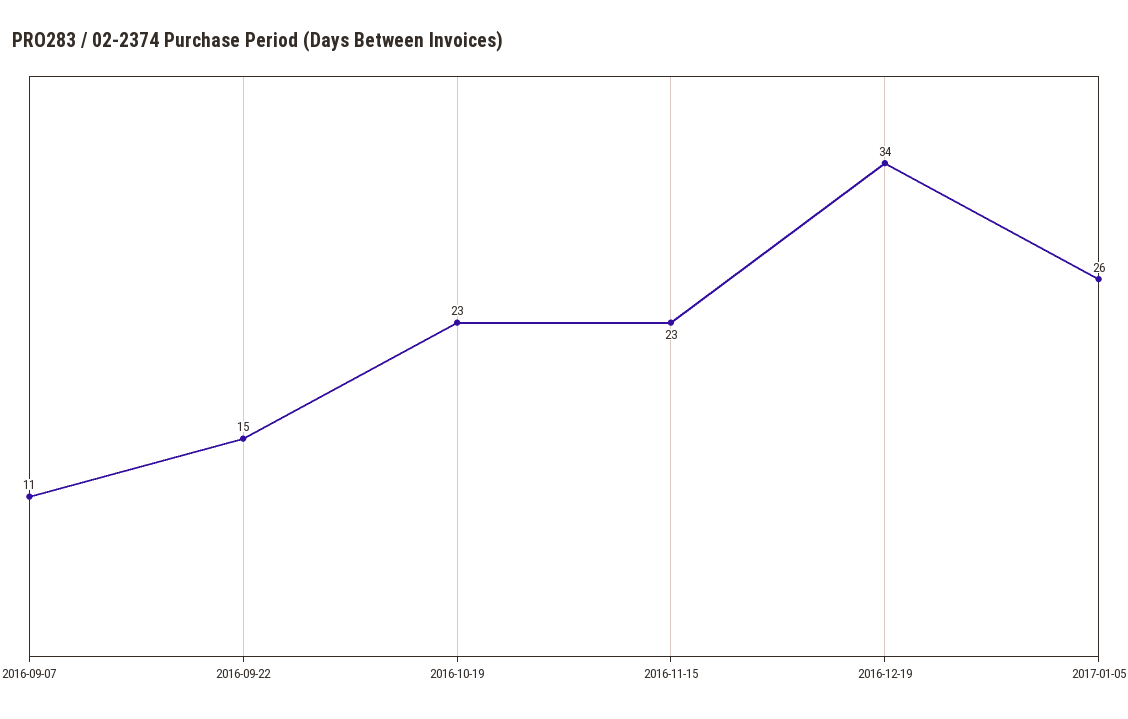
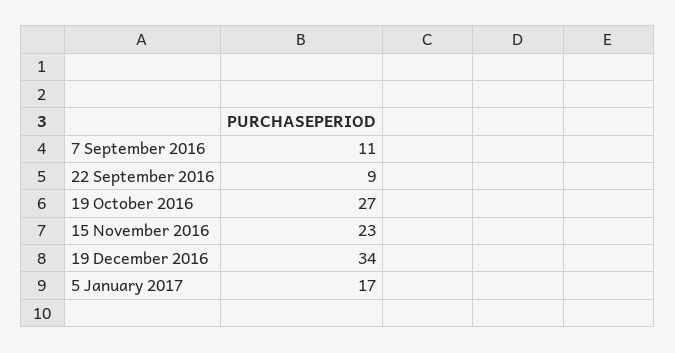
2016-09-22: 15 -> 9
2016-10-19: 23 -> 27
2017-01-05: 26 -> 17

